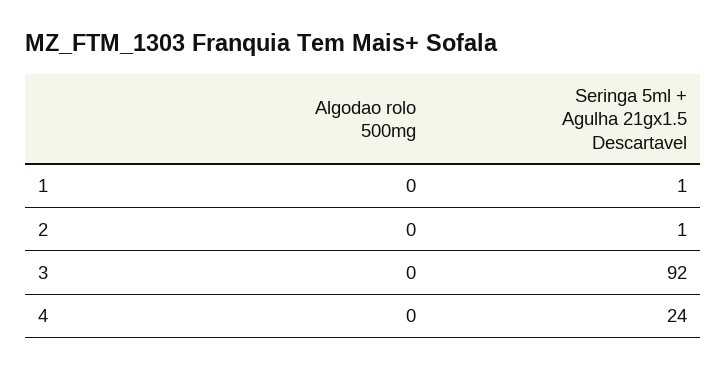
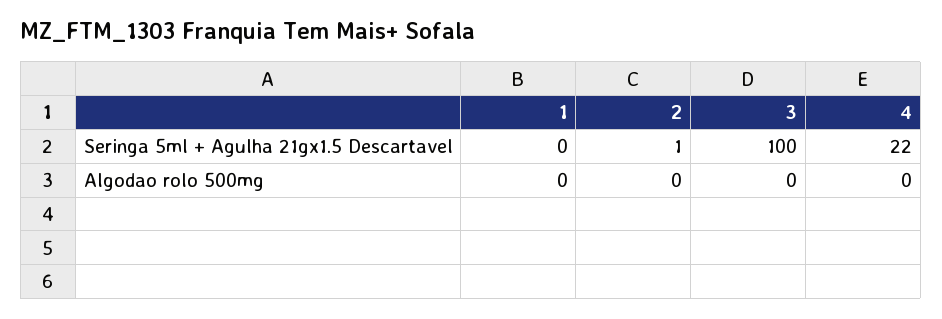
Seringa 5ml + Agulha 21gx1.5 Descartavel, 1: 1 -> 0
Seringa 5ml + Agulha 21gx1.5 Descartavel, 3: 92 -> 100
Seringa 5ml + Agulha 21gx1.5 Descartavel, 4: 24 -> 22

